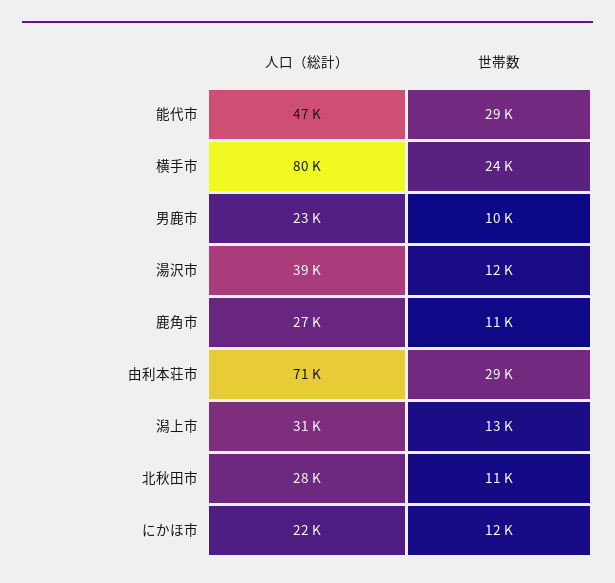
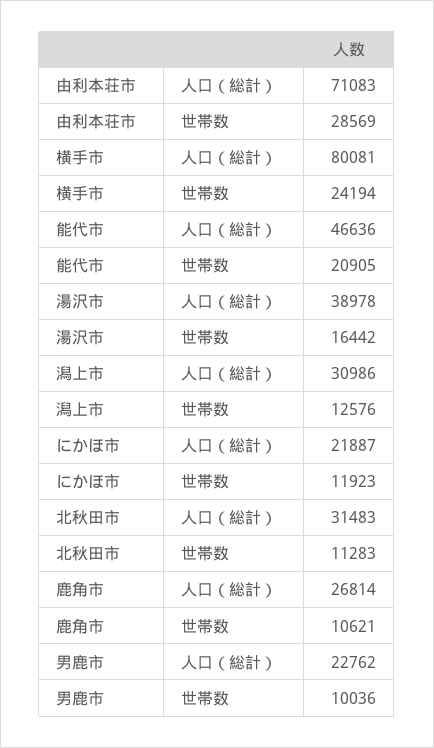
世帯数, 能代市: 29000 -> 20905
世帯数, 湯沢市: 12000 -> 16442
人口（総計）, 北秋田市: 28000 -> 31483

